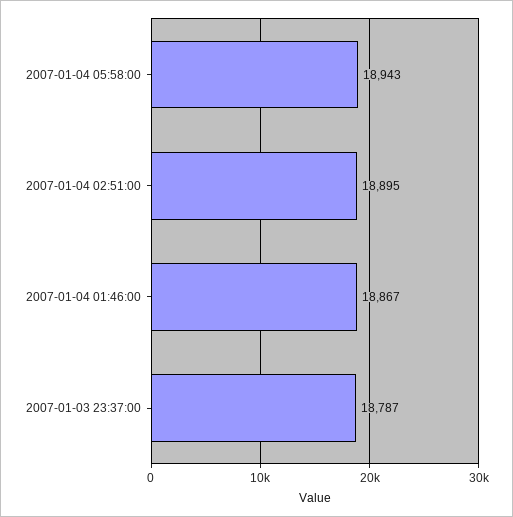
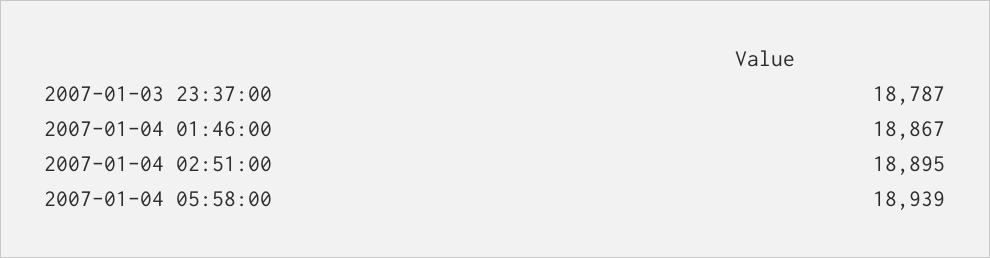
2007-01-04 05:58:00: 18943 -> 18939

